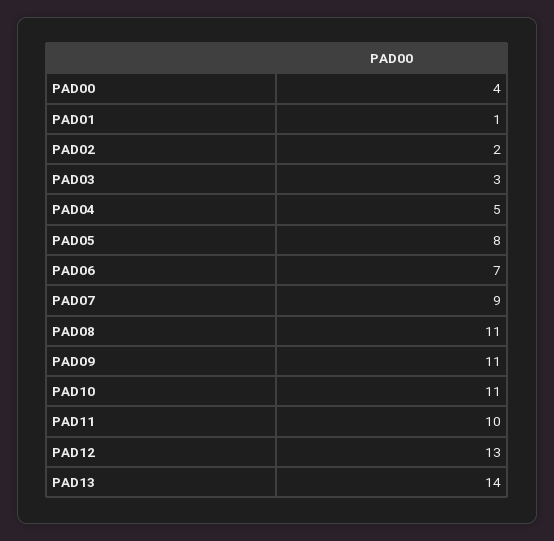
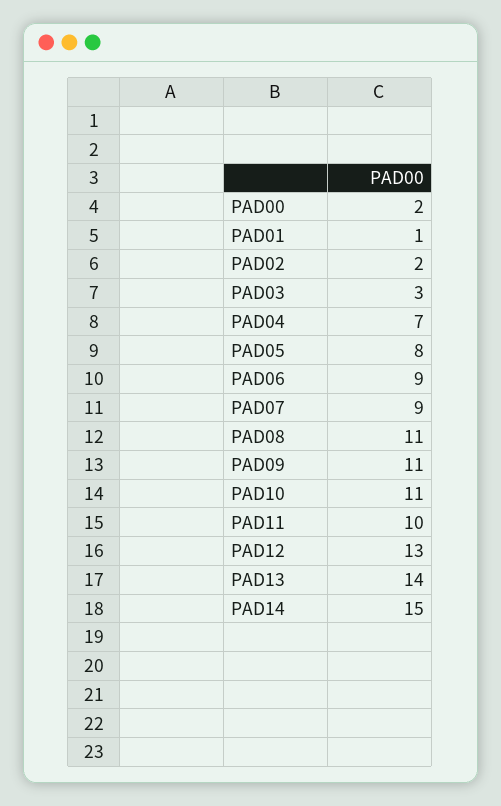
PAD00: 4 -> 2
PAD04: 5 -> 7
PAD06: 7 -> 9
PAD14: none -> 15

